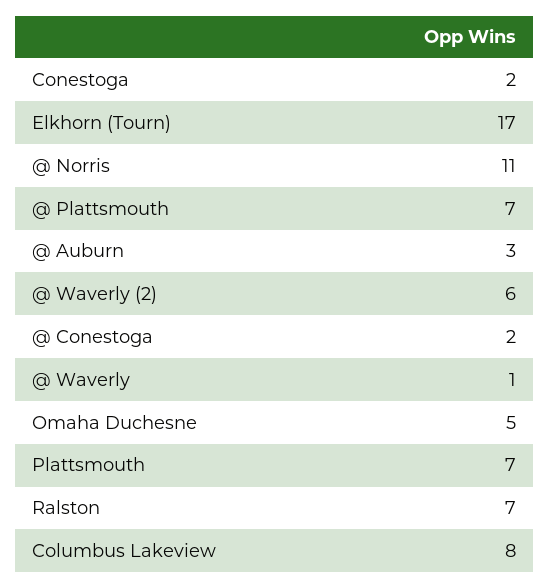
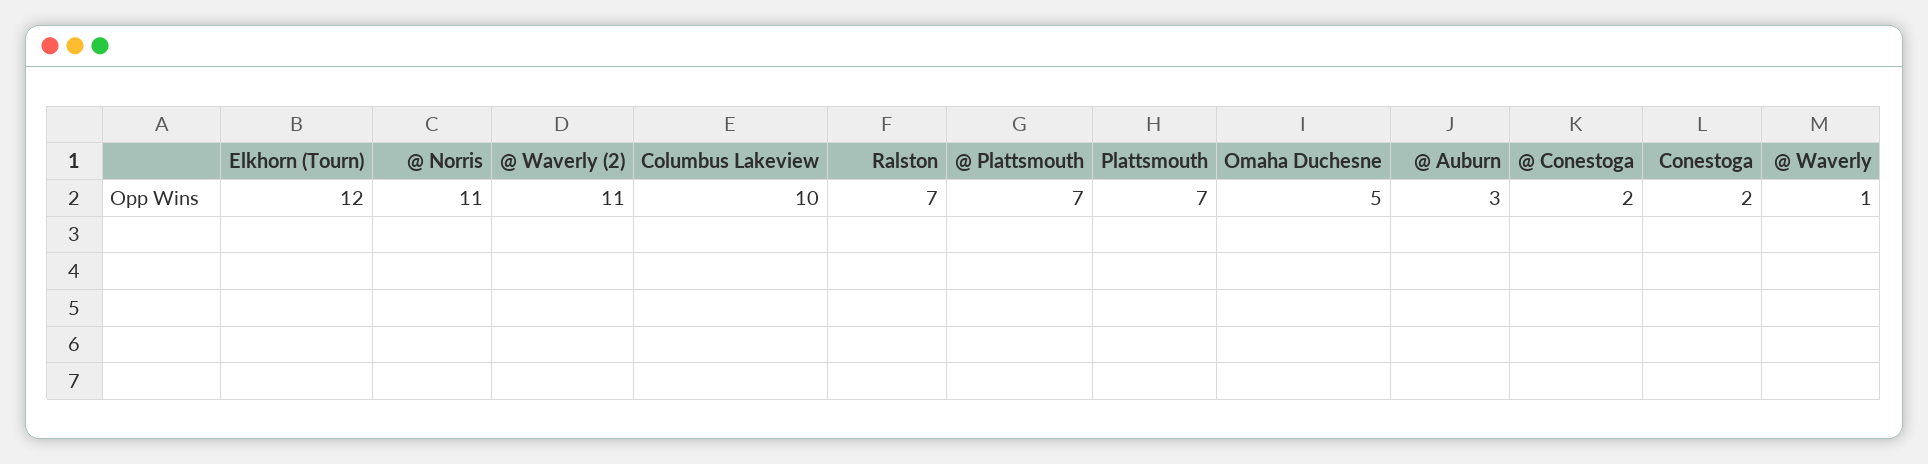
Elkhorn (Tourn): 17 -> 12
@ Waverly (2): 6 -> 11
Columbus Lakeview: 8 -> 10

